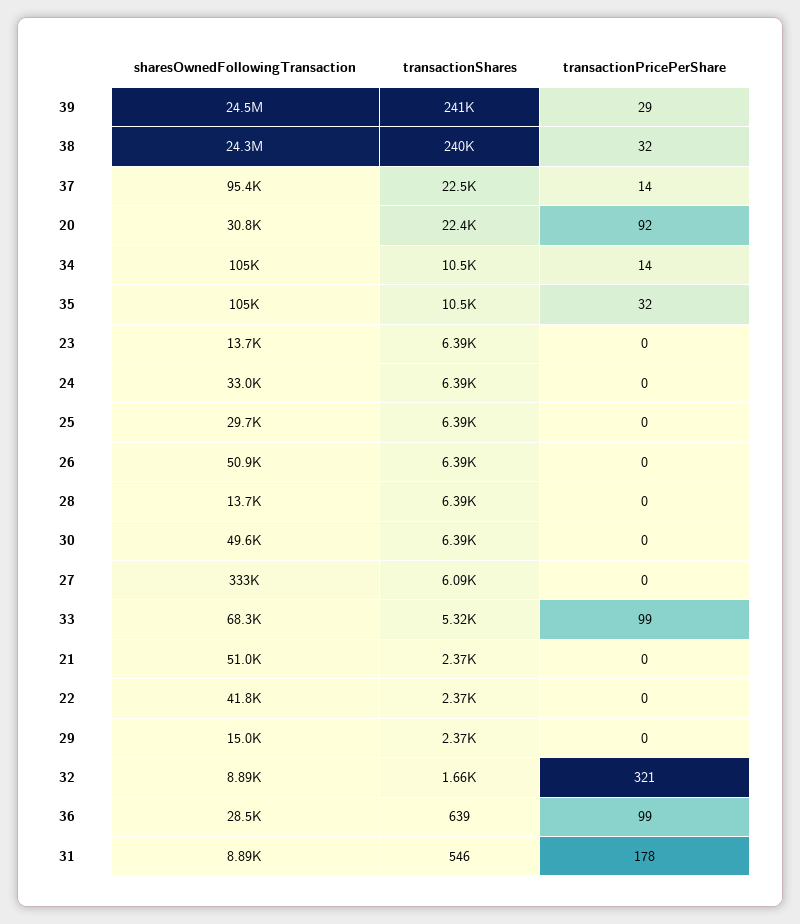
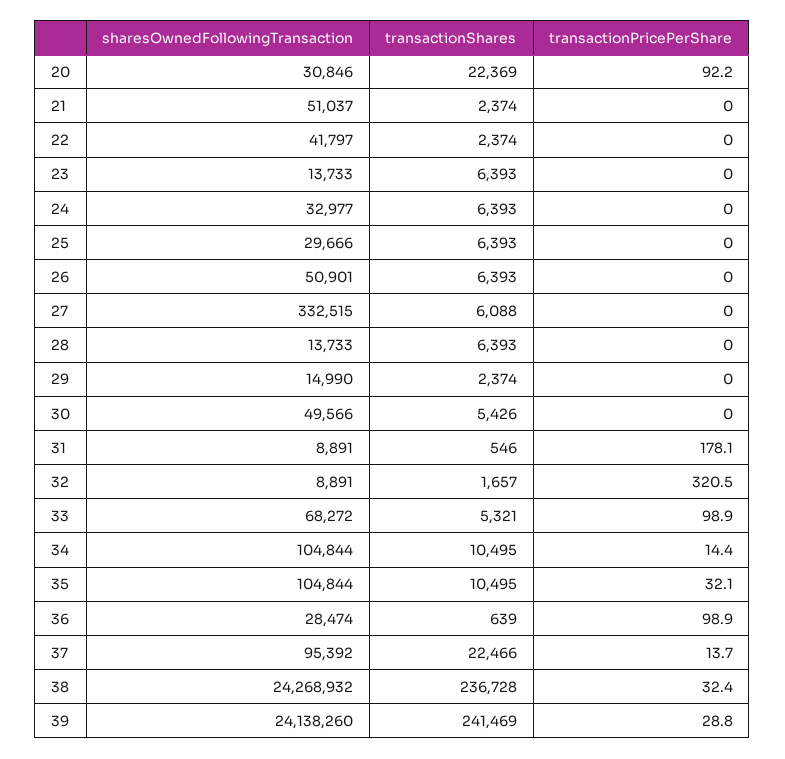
sharesOwnedFollowingTransaction, 39: 24500000 -> 24138260
transactionShares, 38: 240000 -> 236728
transactionShares, 30: 6390 -> 5426

